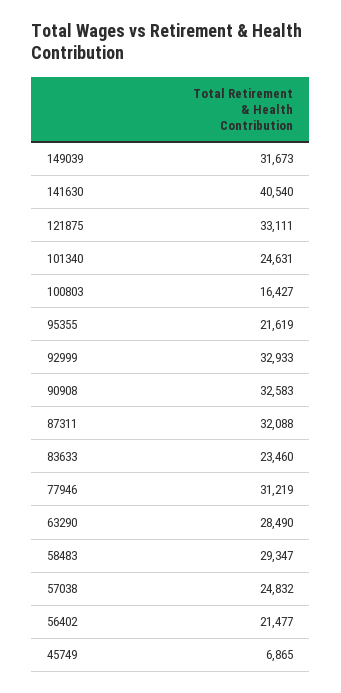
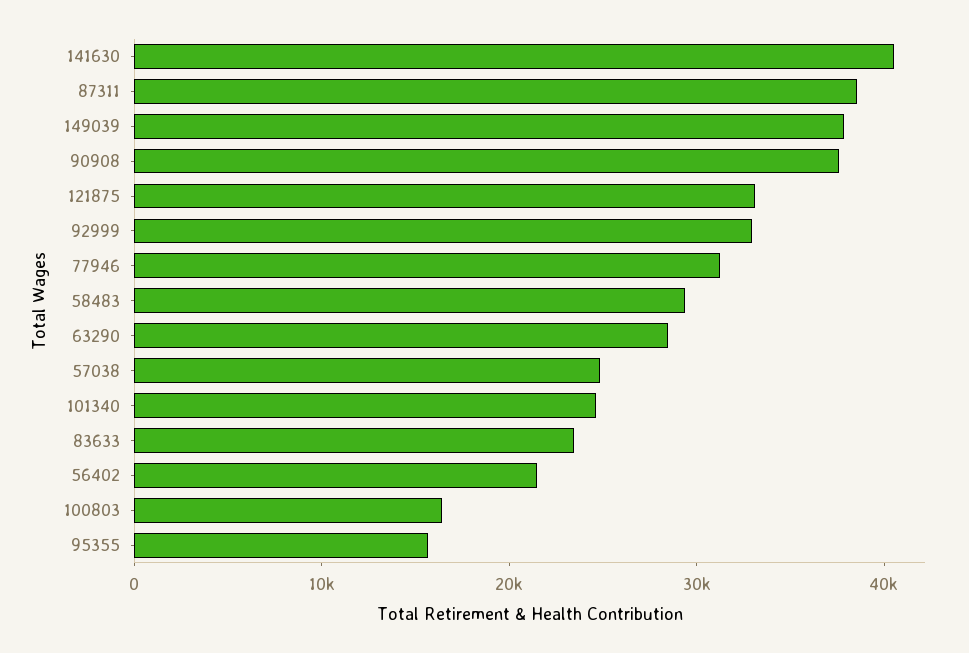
149039: 31673 -> 38000
95355: 21619 -> 16000
90908: 32583 -> 38000
87311: 32088 -> 38000
45749: 6865 -> none

